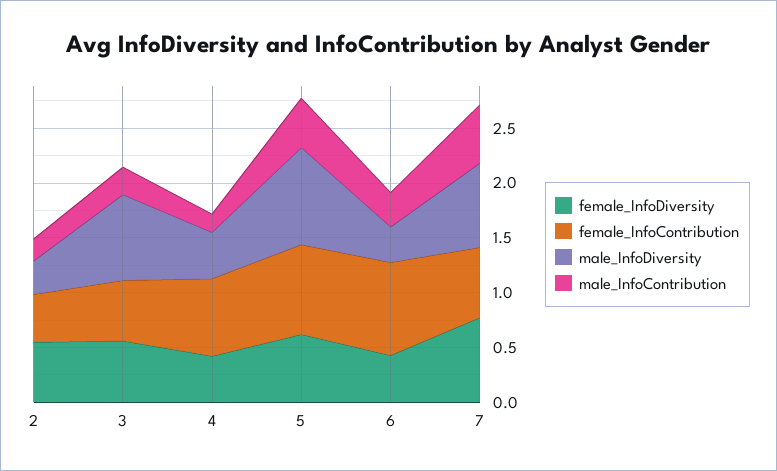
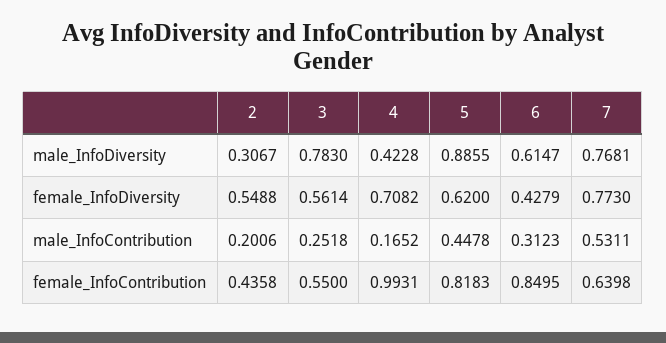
female_InfoDiversity, 4: 0.4 -> 0.7082
female_InfoContribution, 4: 0.7 -> 0.9931
male_InfoDiversity, 6: 0.3 -> 0.6147

